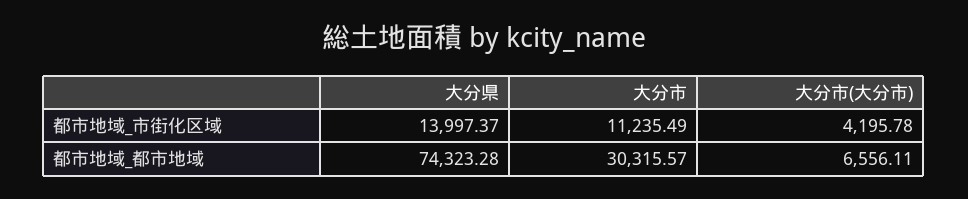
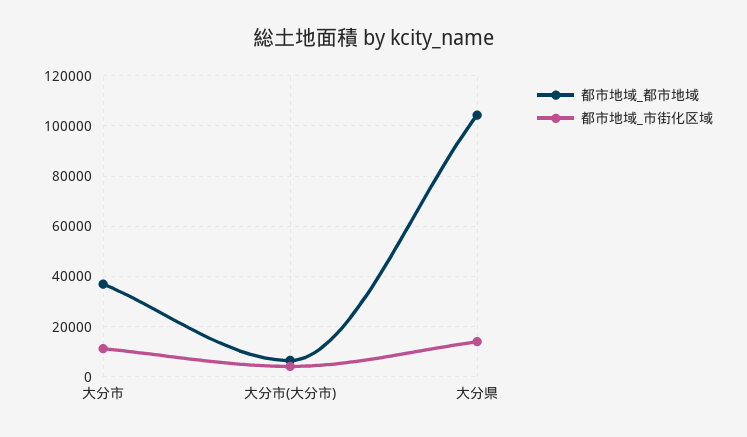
都市地域_都市地域, 大分県: 74323.28 -> 105000
都市地域_都市地域, 大分市: 30315.57 -> 37500

